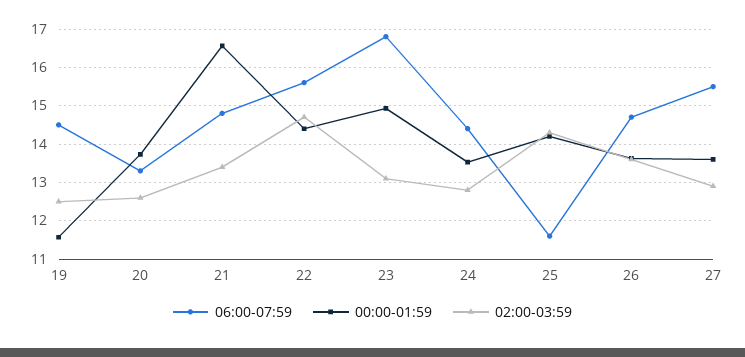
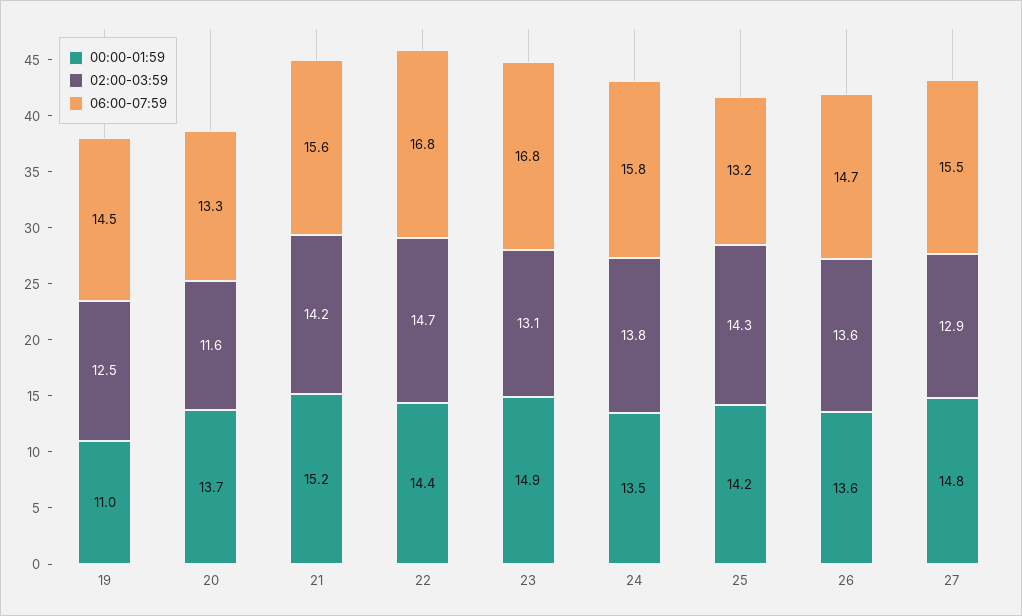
00:00-01:59, 19: 11.6 -> 11
02:00-03:59, 20: 12.6 -> 11.6
06:00-07:59, 21: 14.8 -> 15.6
00:00-01:59, 21: 16.6 -> 15.2
02:00-03:59, 21: 13.4 -> 14.2
06:00-07:59, 22: 15.6 -> 16.8
06:00-07:59, 24: 14.4 -> 15.8
02:00-03:59, 24: 12.8 -> 13.8
06:00-07:59, 25: 11.6 -> 13.2
00:00-01:59, 27: 13.6 -> 14.8

